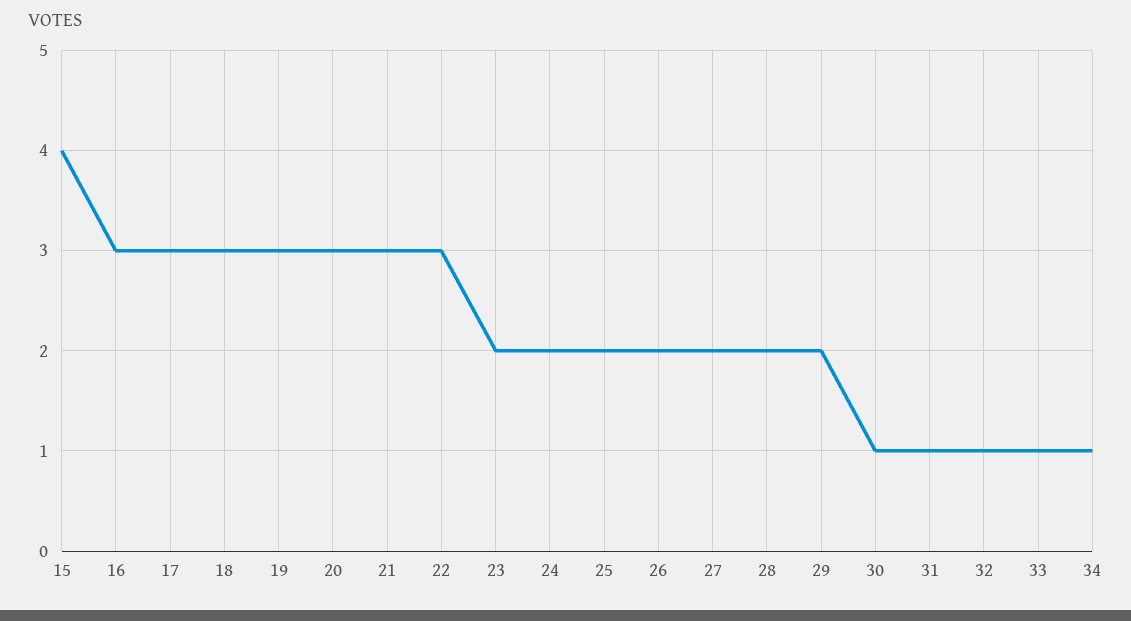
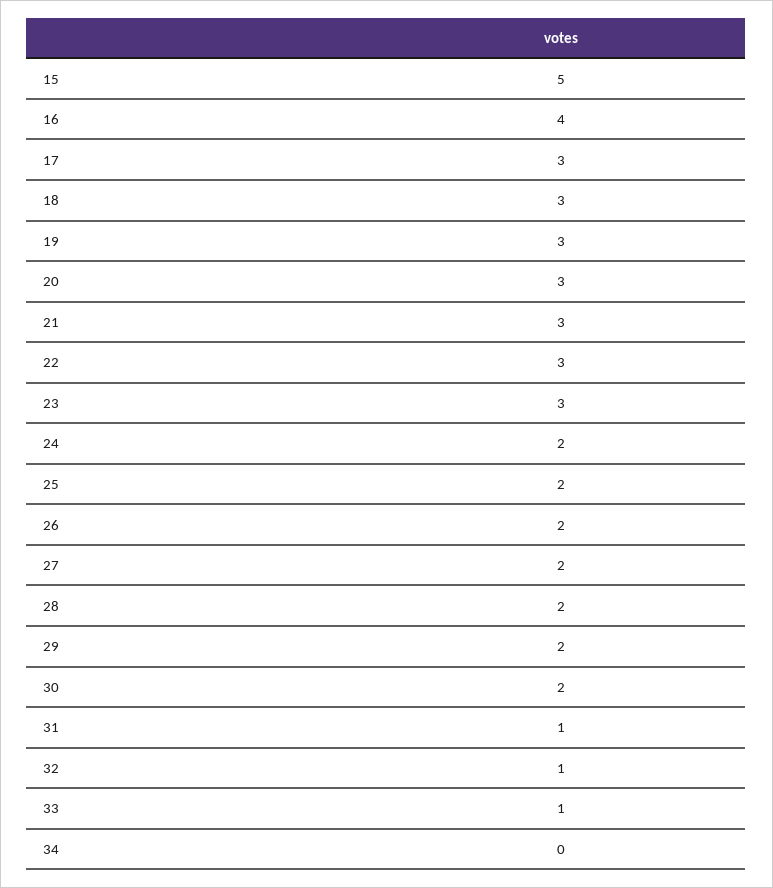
15: 4 -> 5
16: 3 -> 4
23: 2 -> 3
30: 1 -> 2
34: 1 -> 0

